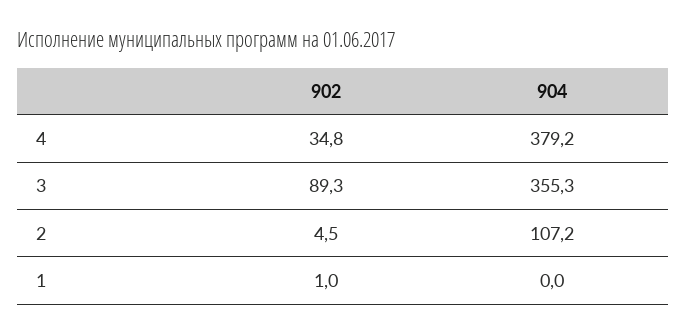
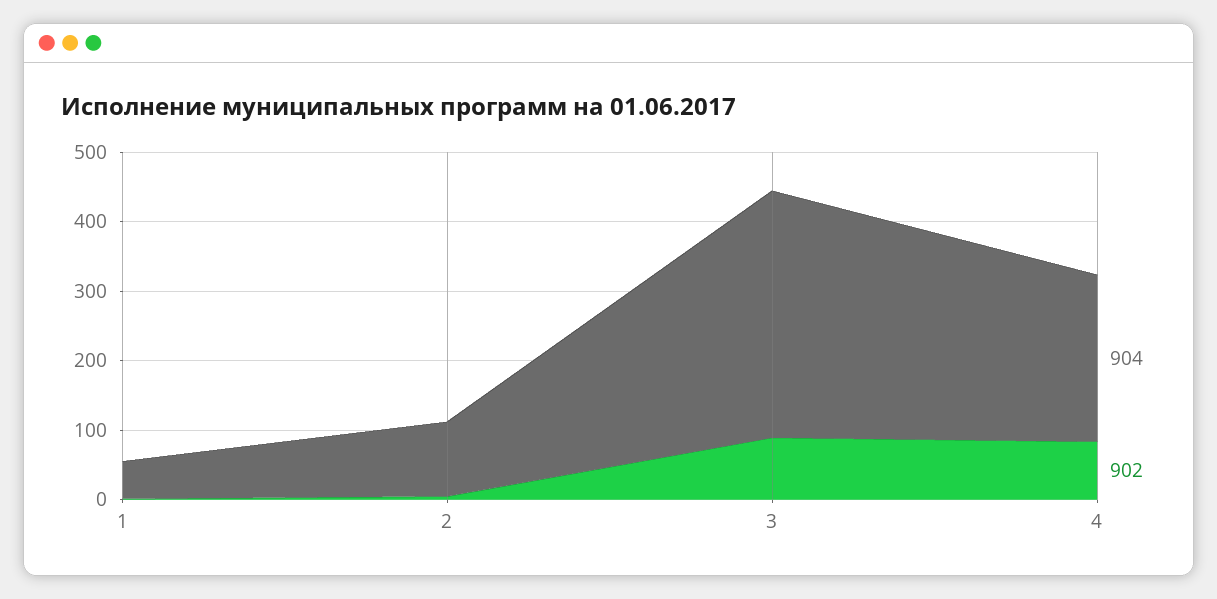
902, 4: 34.8 -> 80
904, 4: 379.2 -> 240
904, 1: 0 -> 60

